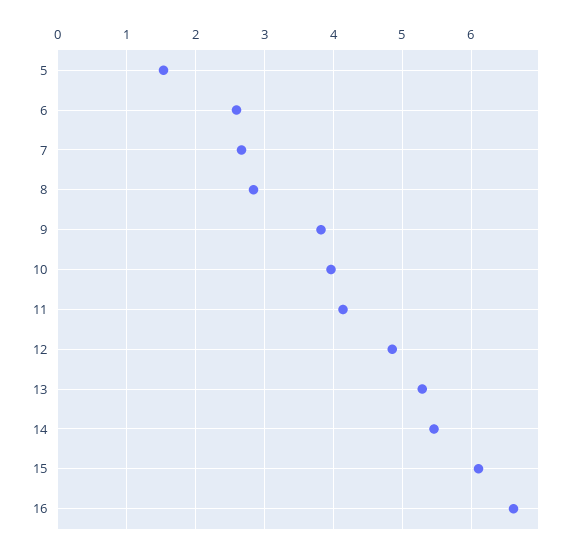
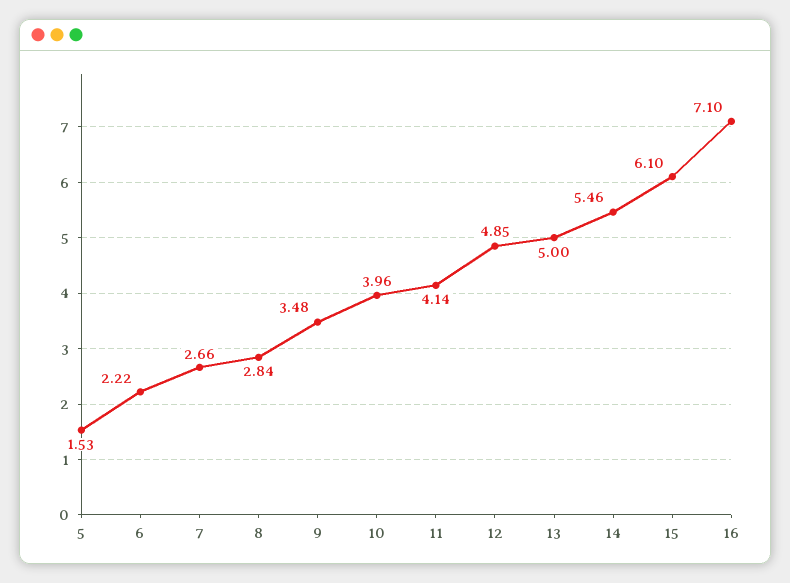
6: 2.6 -> 2.22
9: 3.8 -> 3.48
13: 5.3 -> 5
16: 6.6 -> 7.1

